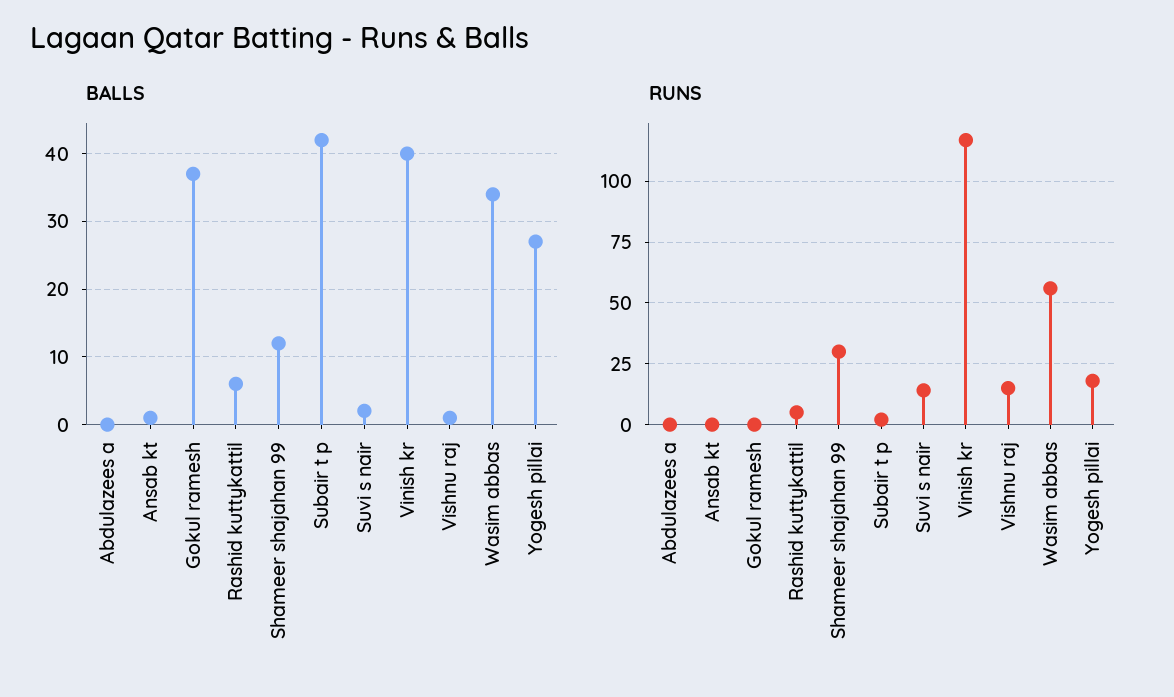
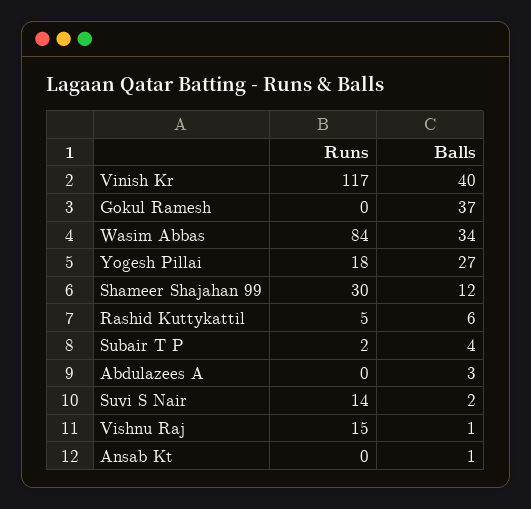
BALLS, Abdulazees a: 0 -> 3
BALLS, Subair t p: 42 -> 4
RUNS, Wasim abbas: 55 -> 84

